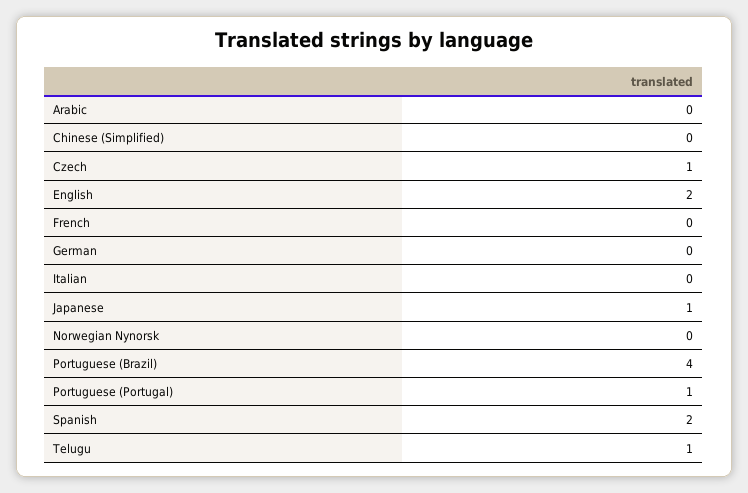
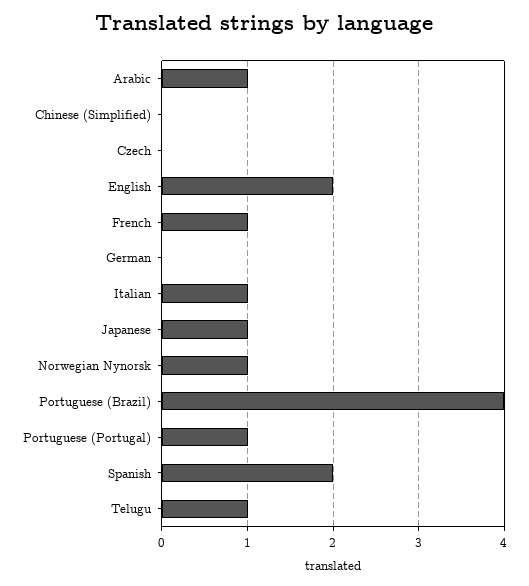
Arabic: 0 -> 1
Czech: 1 -> 0
French: 0 -> 1
Italian: 0 -> 1
Norwegian Nynorsk: 0 -> 1

